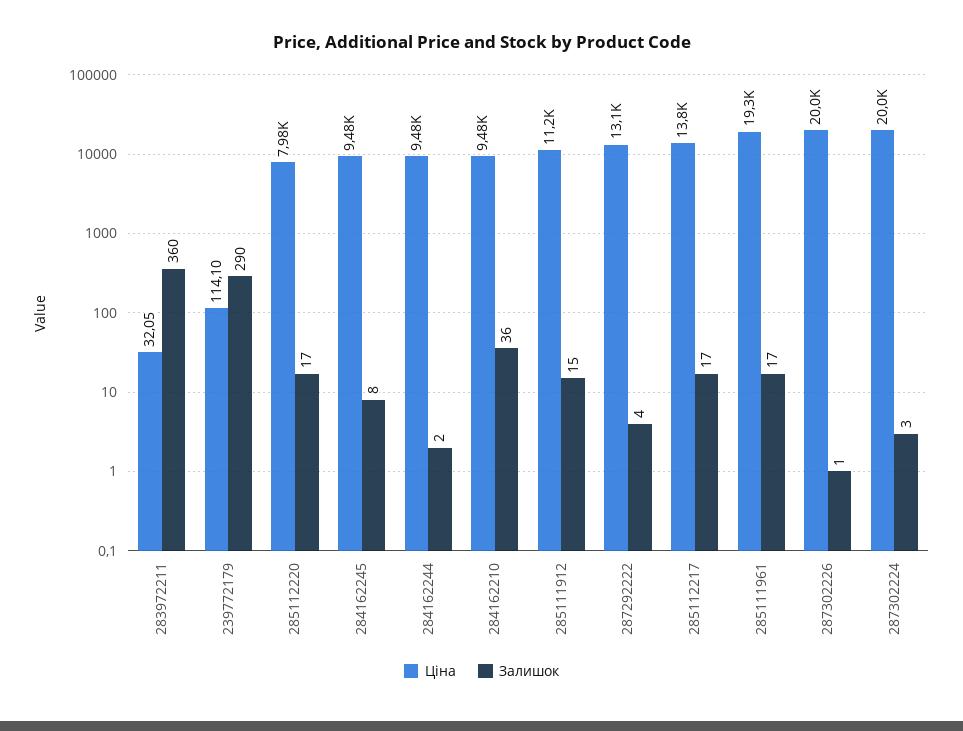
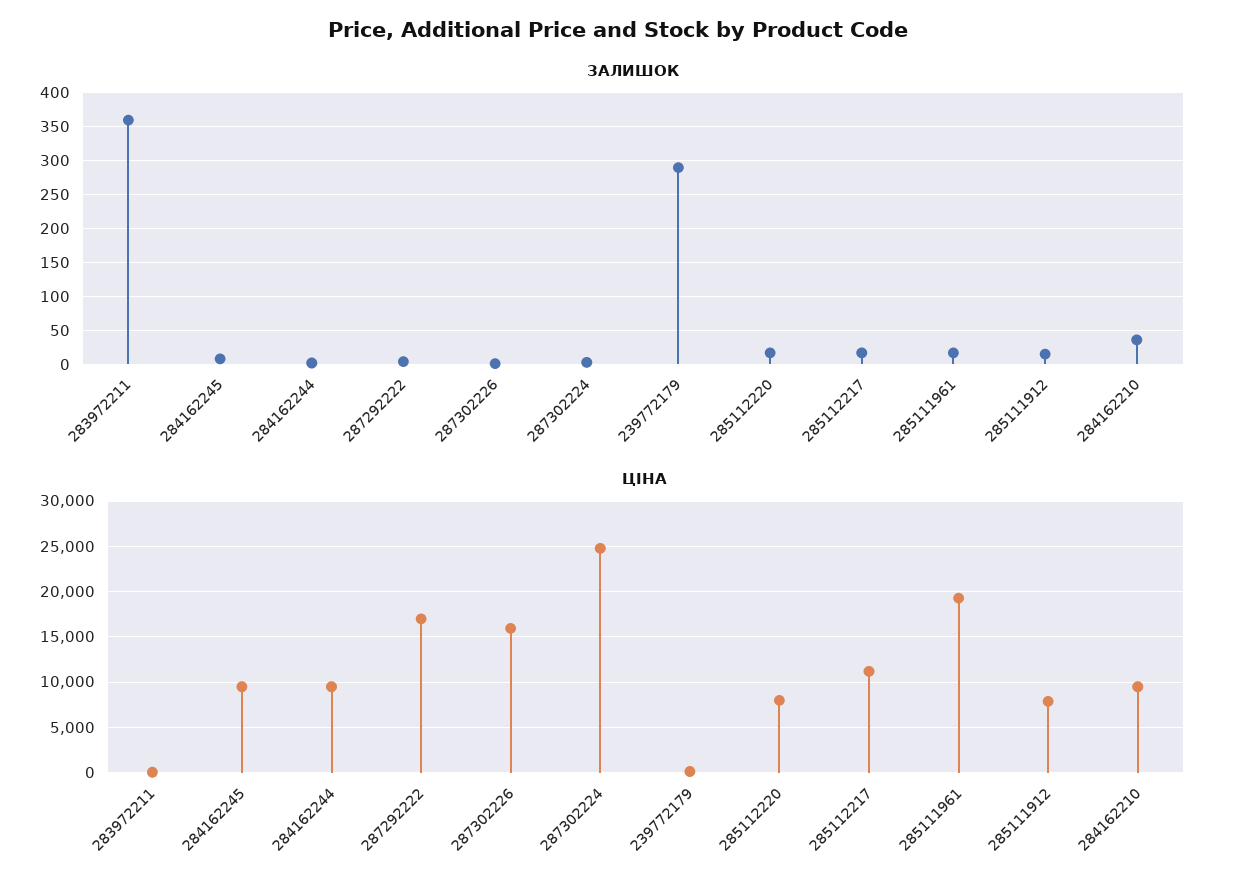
Ціна, 285111912: 11200 -> 8000
Ціна, 287292222: 13100 -> 17000
Ціна, 285112217: 13800 -> 11000
Ціна, 287302226: 20000 -> 16000
Ціна, 287302224: 20000 -> 25000

